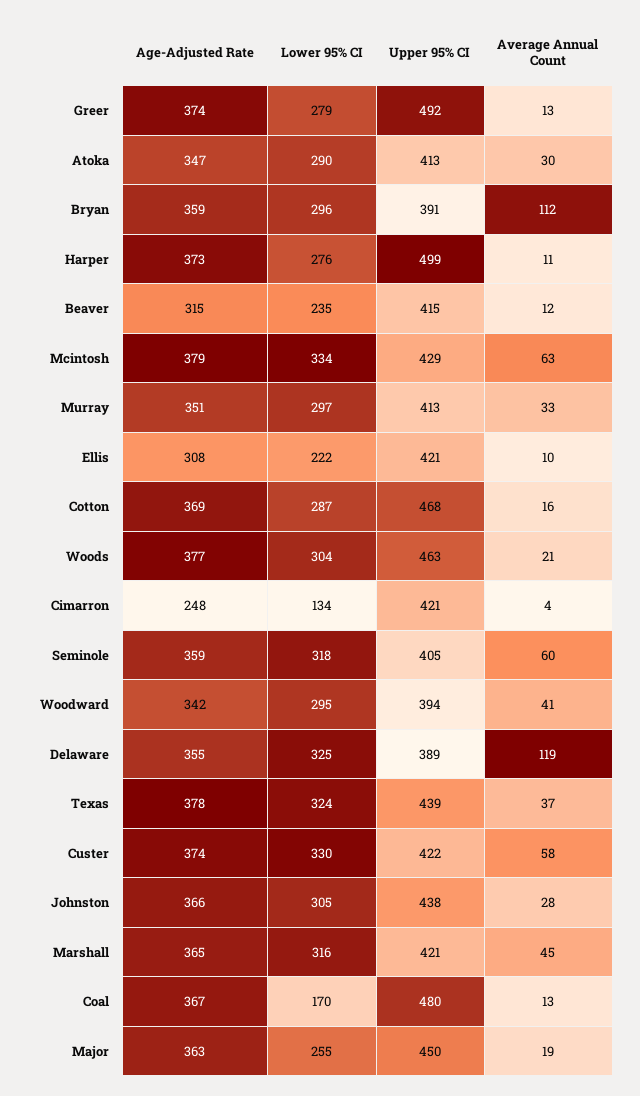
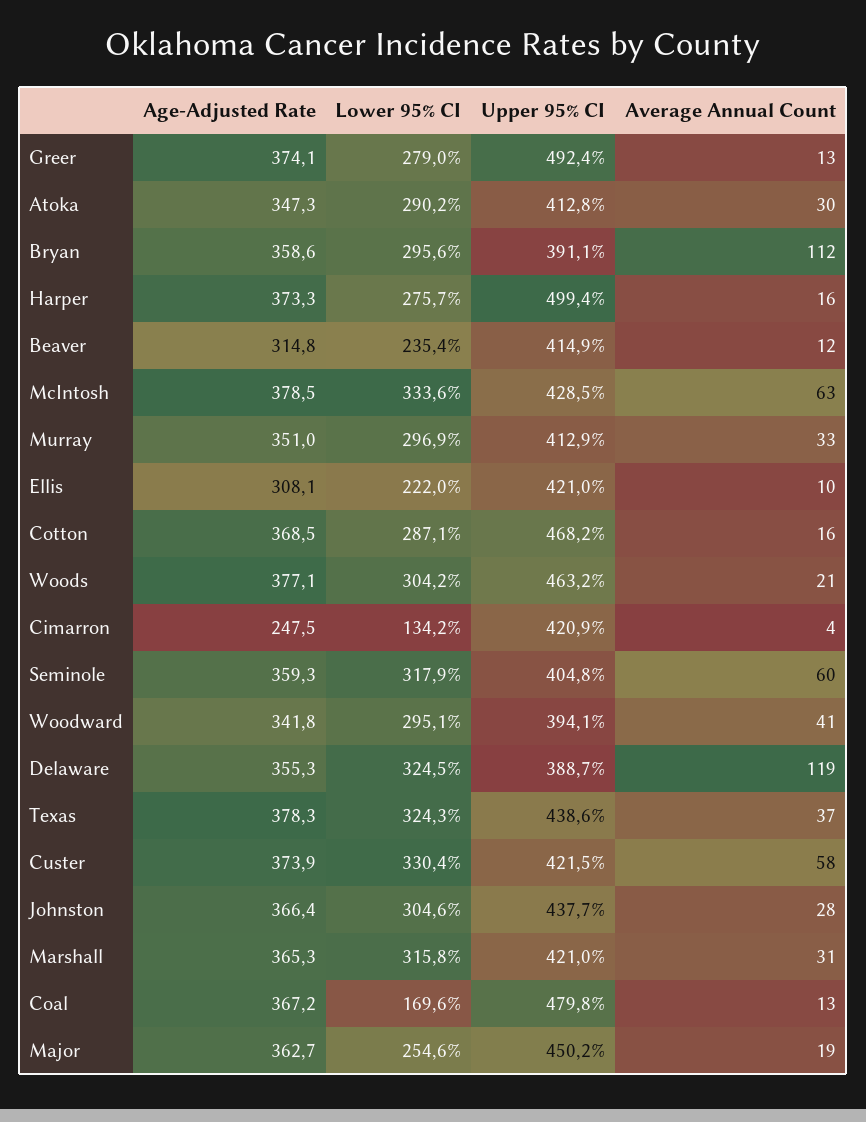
Average Annual Count, Harper: 11 -> 16
Average Annual Count, Marshall: 45 -> 31

